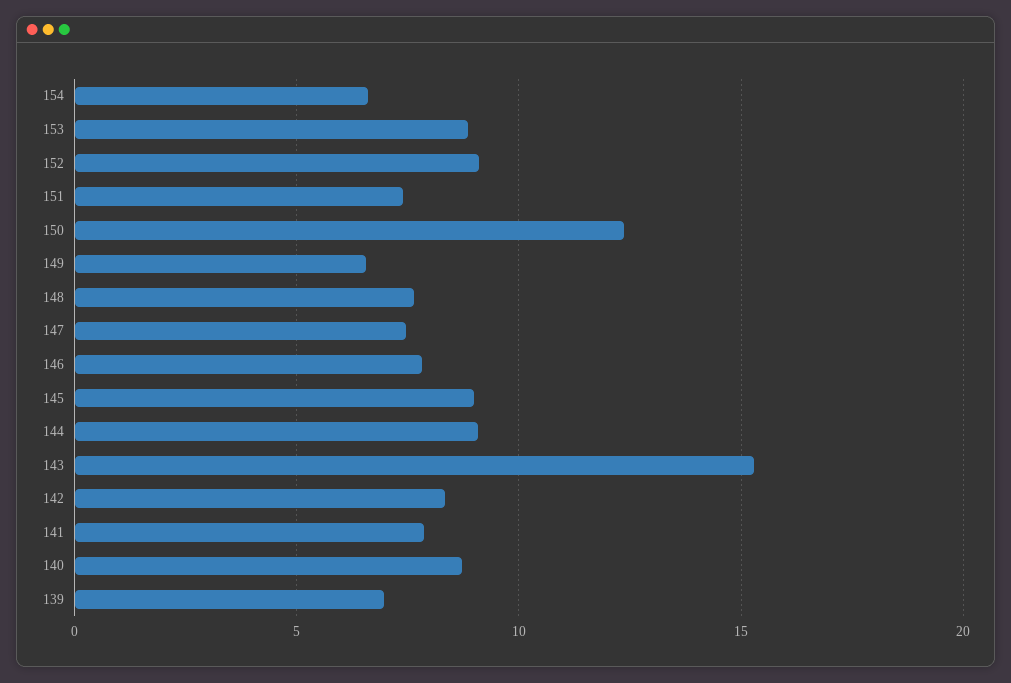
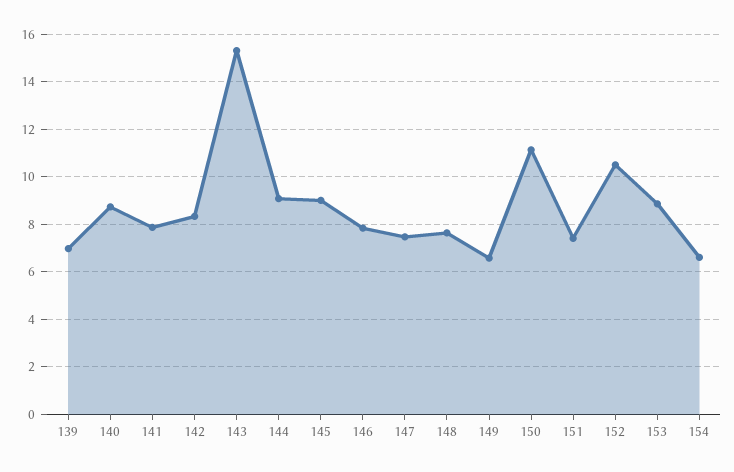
152: 9 -> 10.5
150: 12.5 -> 11

